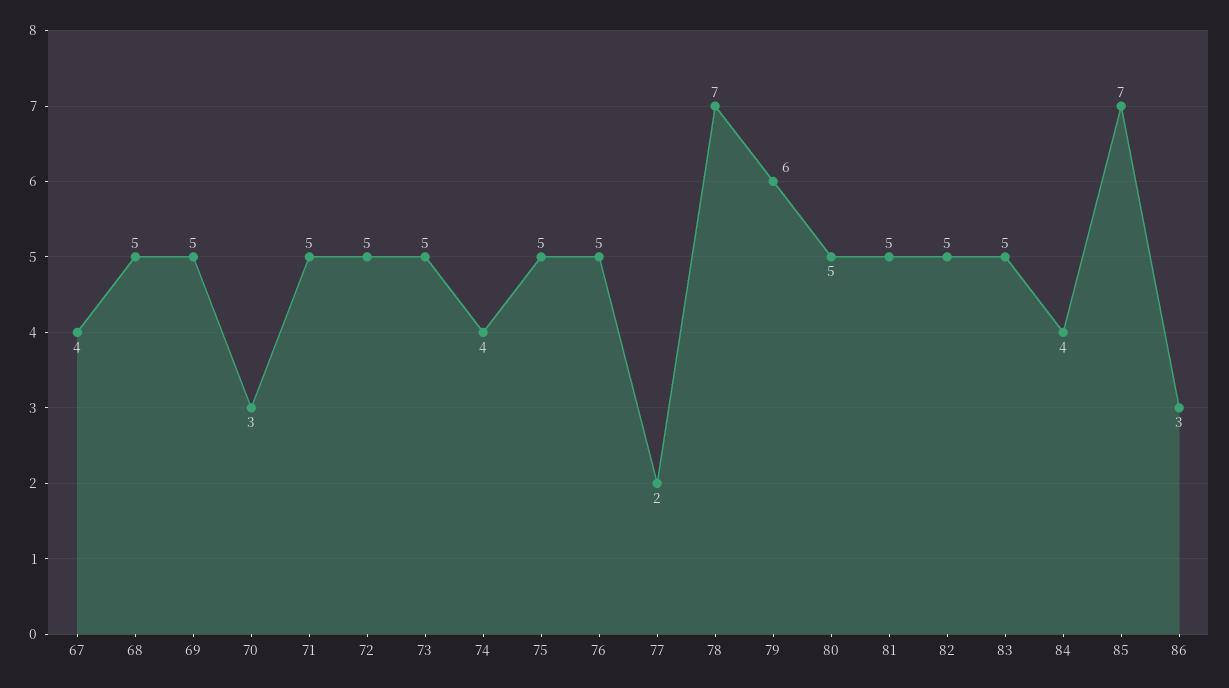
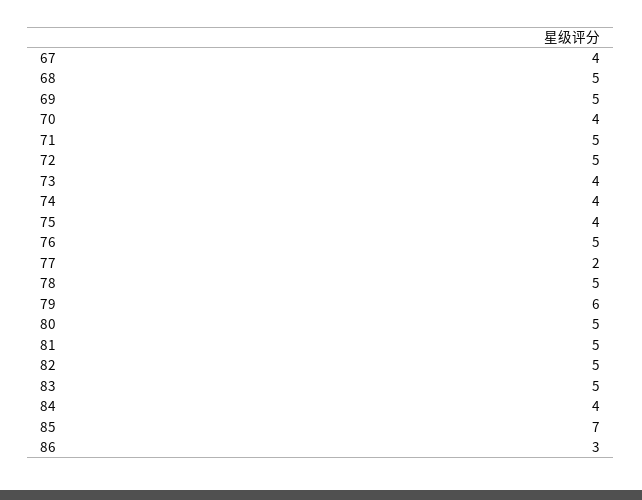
70: 3 -> 4
73: 5 -> 4
75: 5 -> 4
78: 7 -> 5

